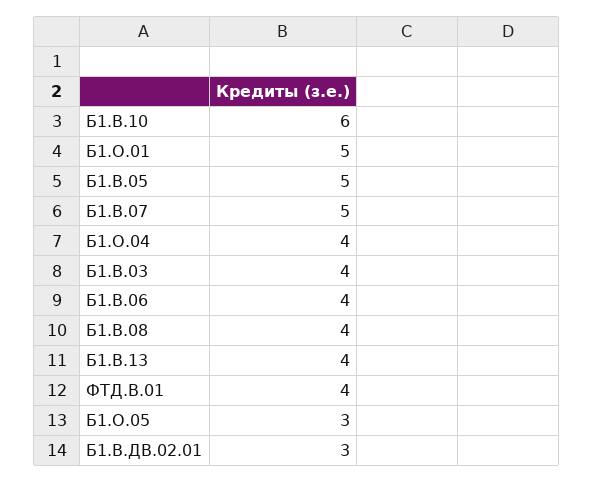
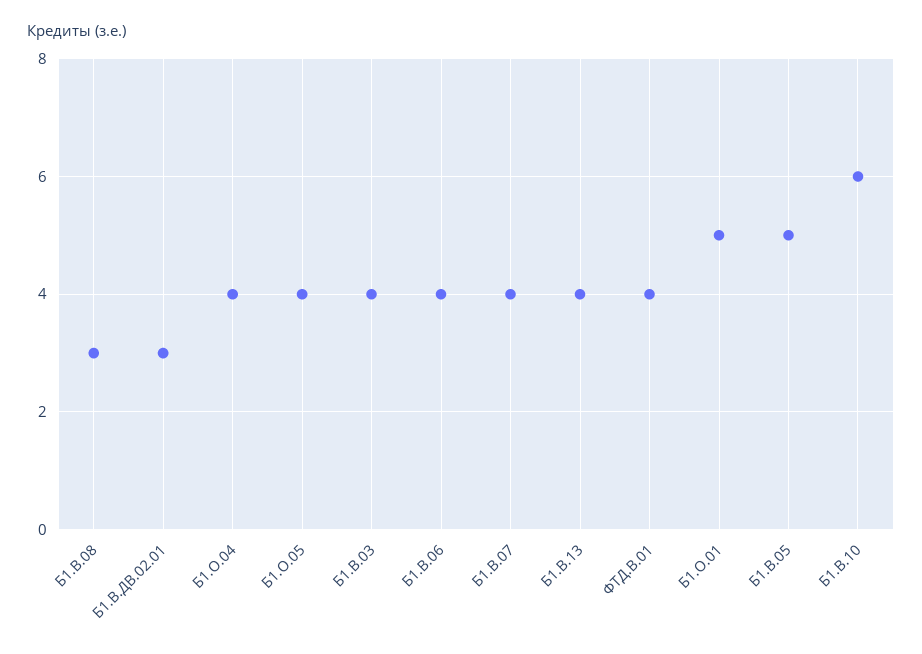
Б1.В.07: 5 -> 4
Б1.В.08: 4 -> 3
Б1.О.05: 3 -> 4

